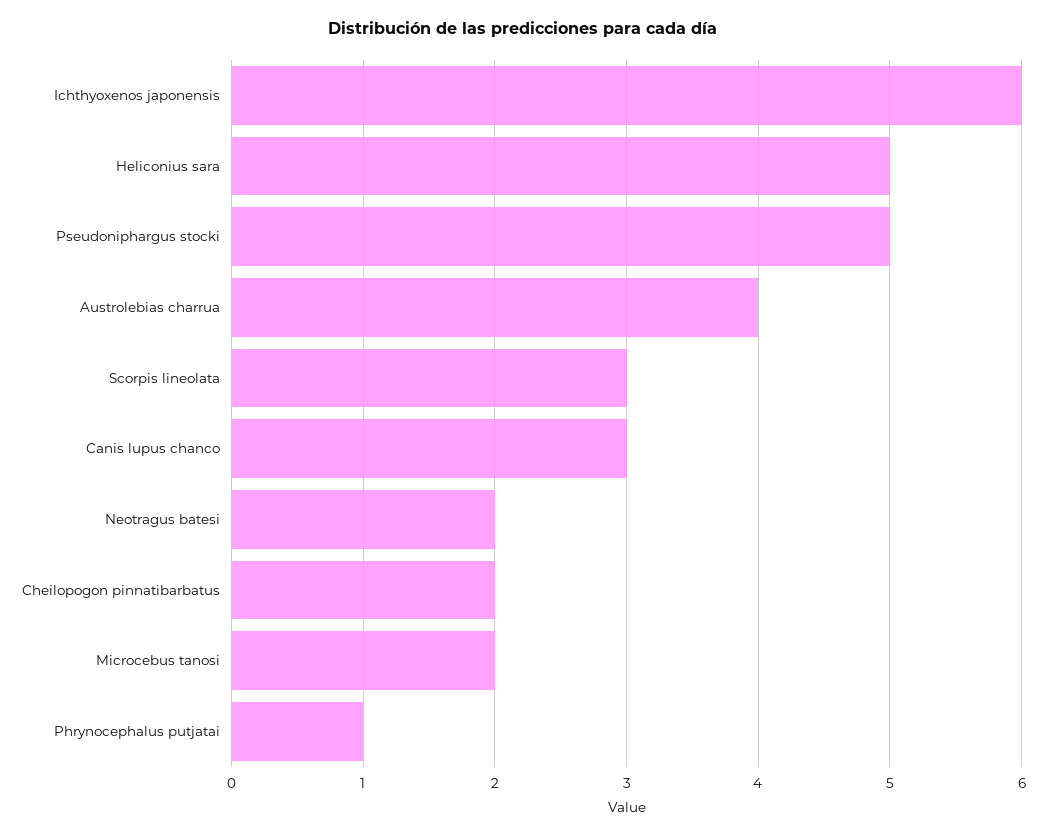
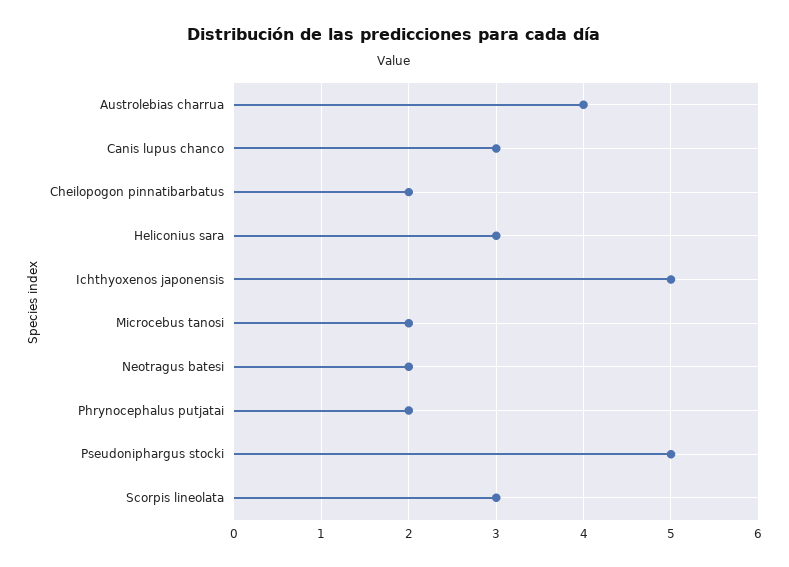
Ichthyoxenos japonensis: 6 -> 5
Heliconius sara: 5 -> 3
Phrynocephalus putjatai: 1 -> 2

